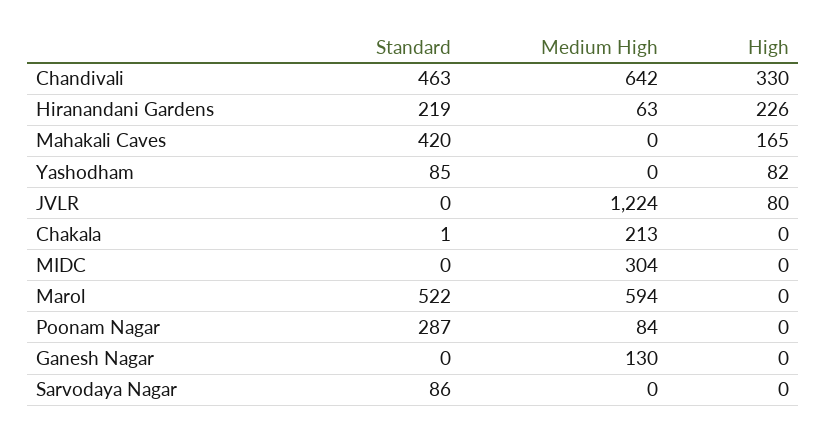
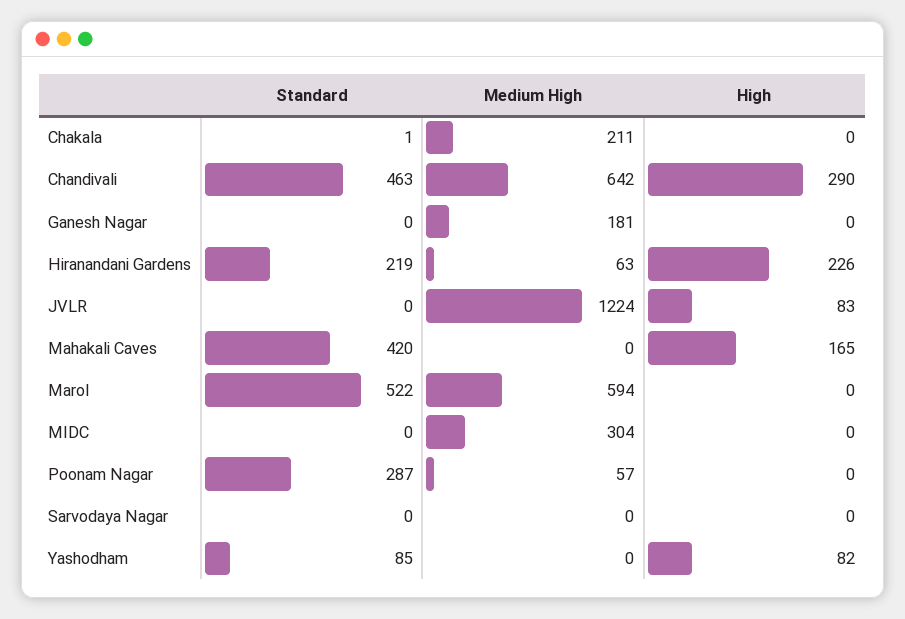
High, Chandivali: 330 -> 290
High, JVLR: 80 -> 83
Medium High, Chakala: 213 -> 211
Medium High, Poonam Nagar: 84 -> 57
Medium High, Ganesh Nagar: 130 -> 181
Standard, Sarvodaya Nagar: 86 -> 0

